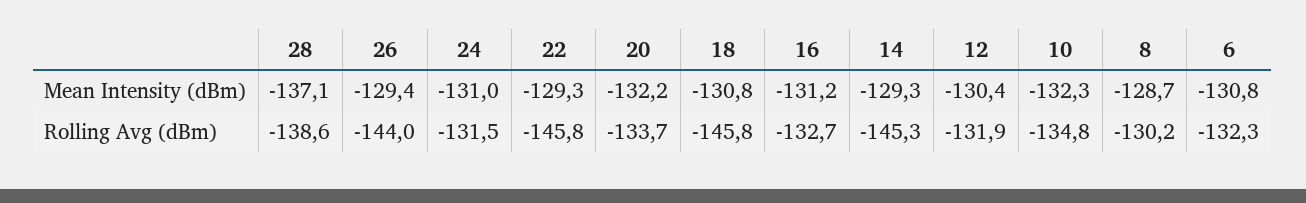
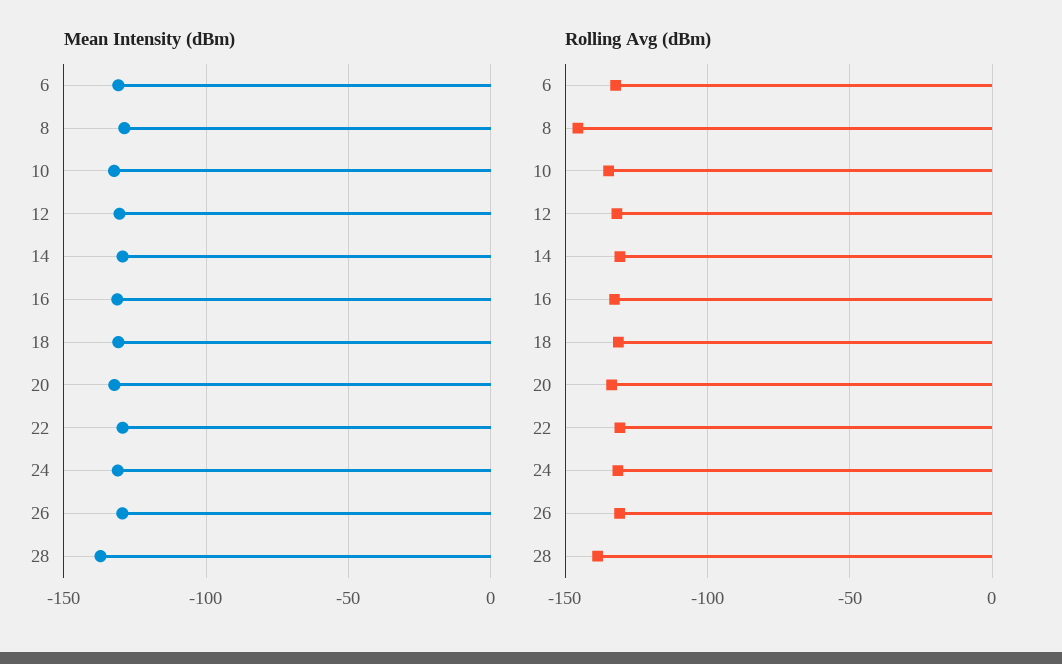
Rolling Avg (dBm), 26: -144 -> -130
Rolling Avg (dBm), 22: -145.8 -> -130
Rolling Avg (dBm), 18: -145.8 -> -130
Rolling Avg (dBm), 14: -145.3 -> -130
Rolling Avg (dBm), 8: -130.2 -> -145

